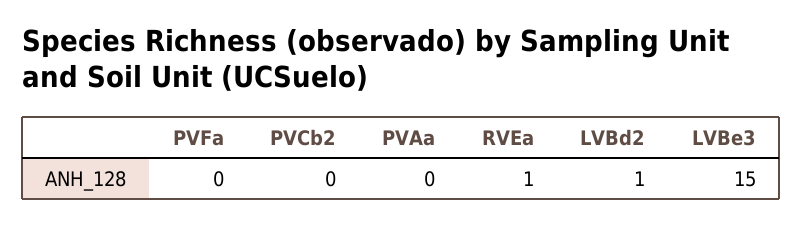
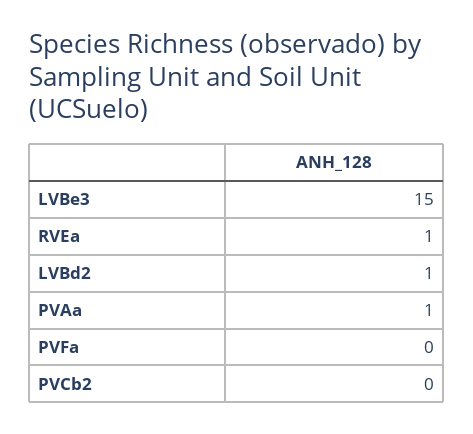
PVAa: 0 -> 1

